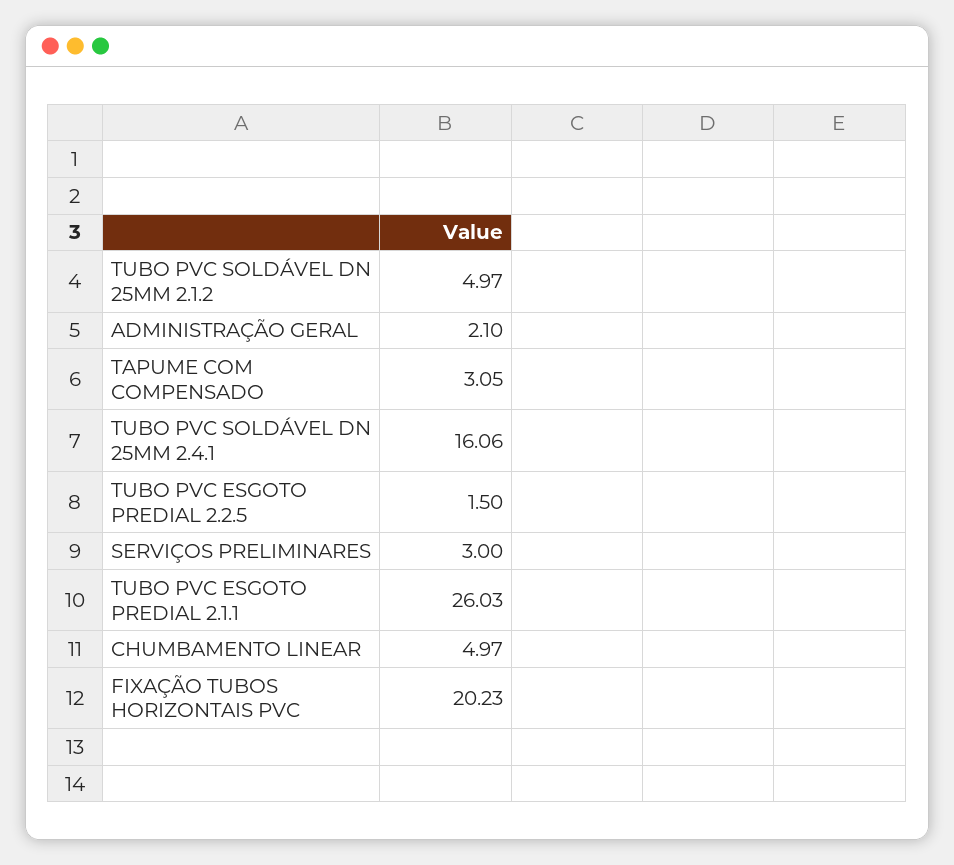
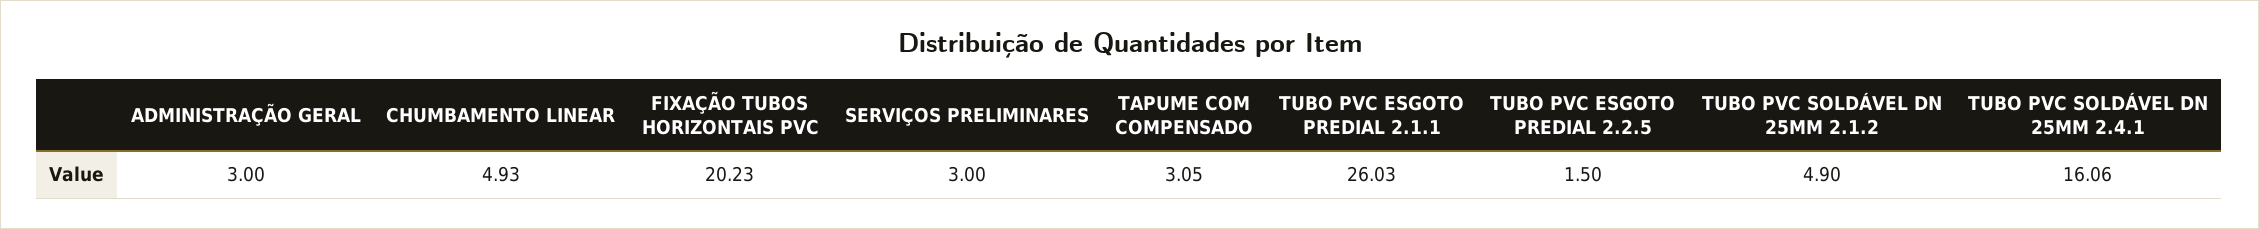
TUBO PVC SOLDÁVEL DN 25MM 2.1.2: 4.97 -> 4.9
ADMINISTRAÇÃO GERAL: 2.1 -> 3
CHUMBAMENTO LINEAR: 4.97 -> 4.93

